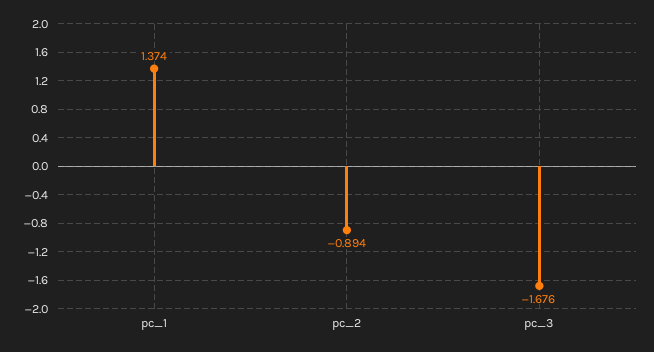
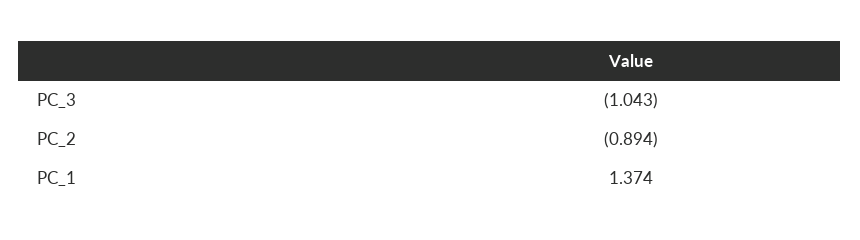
pc_3: -1.676 -> -1.043

